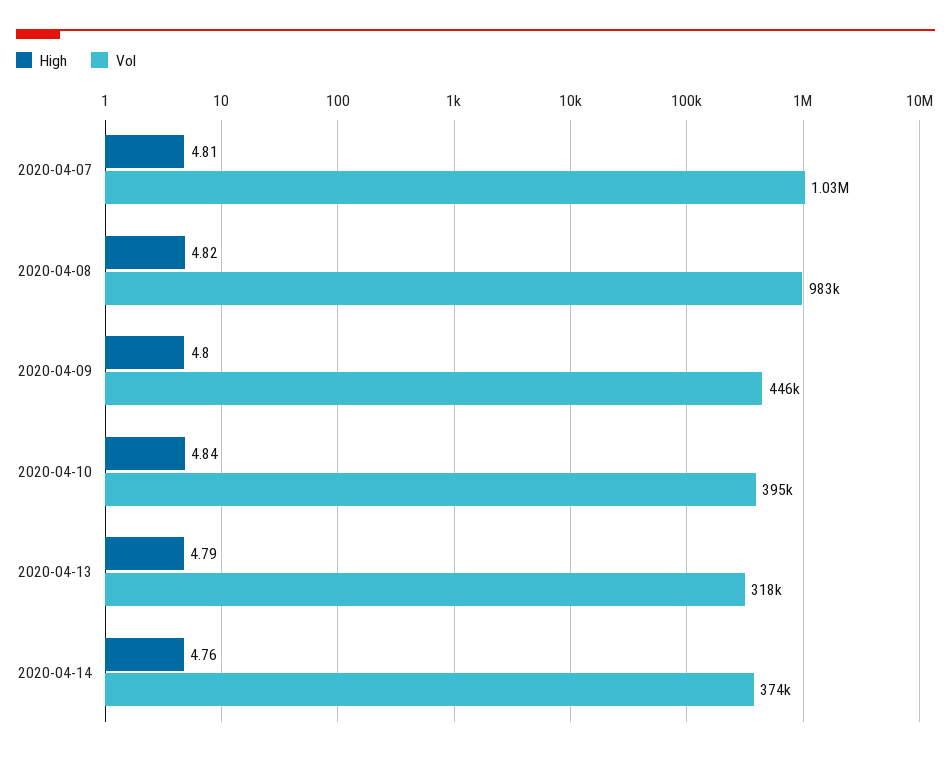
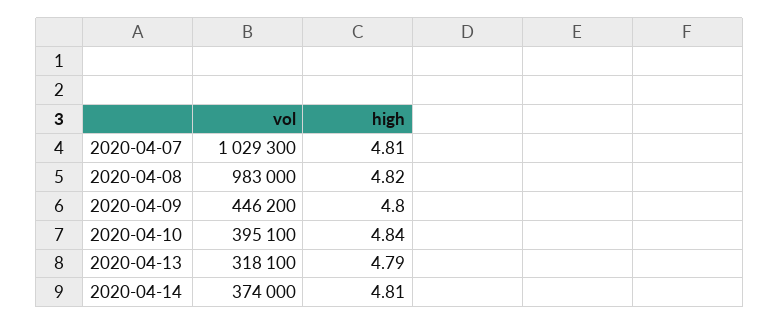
High, 2020-04-14: 4.76 -> 4.81

